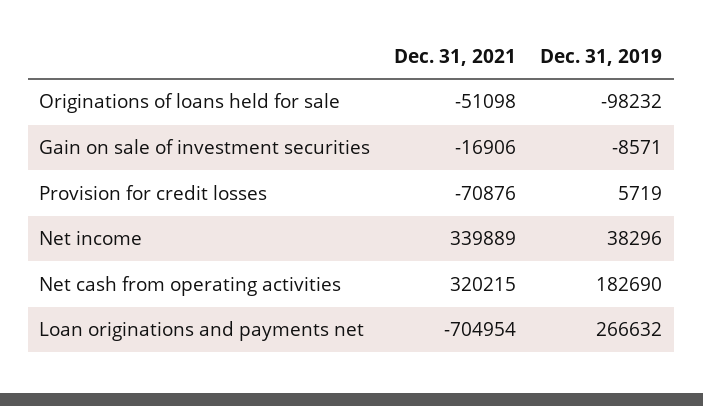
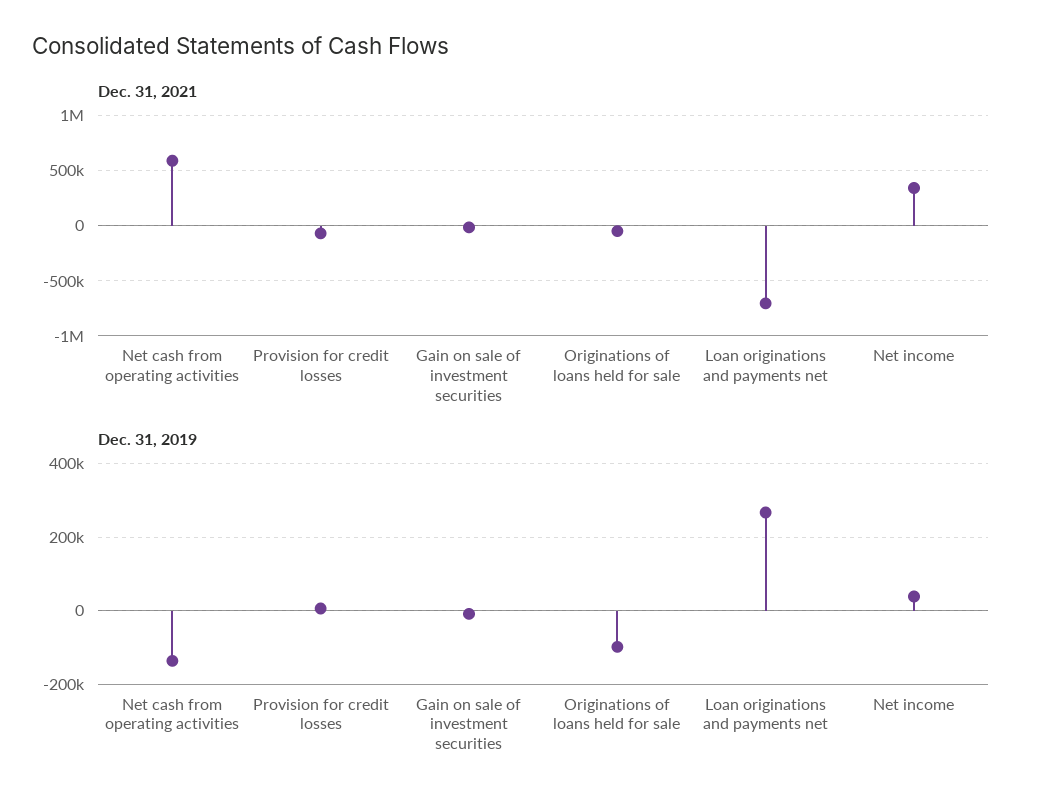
Dec. 31, 2021, Net cash from operating activities: 320215 -> 600000
Dec. 31, 2019, Net cash from operating activities: 182690 -> -140000

